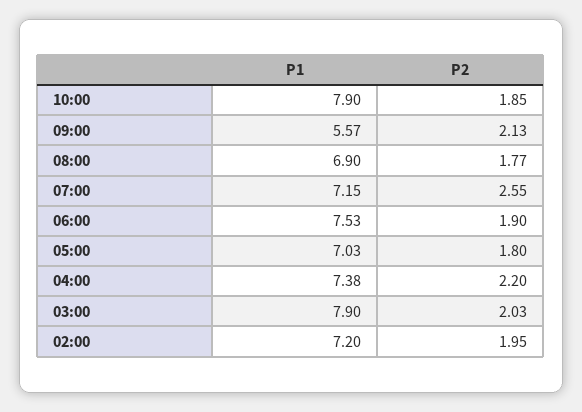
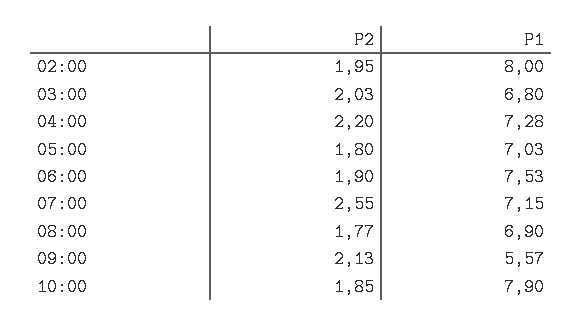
P1, 04:00: 7.38 -> 7.28
P1, 03:00: 7.9 -> 6.8
P1, 02:00: 7.2 -> 8

